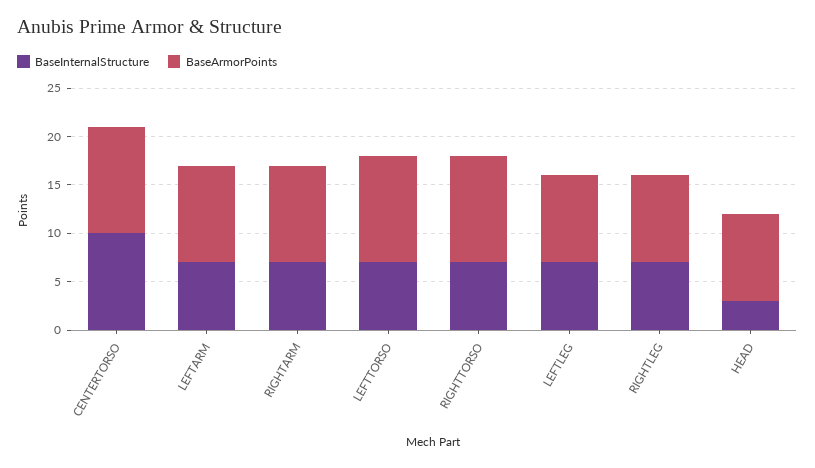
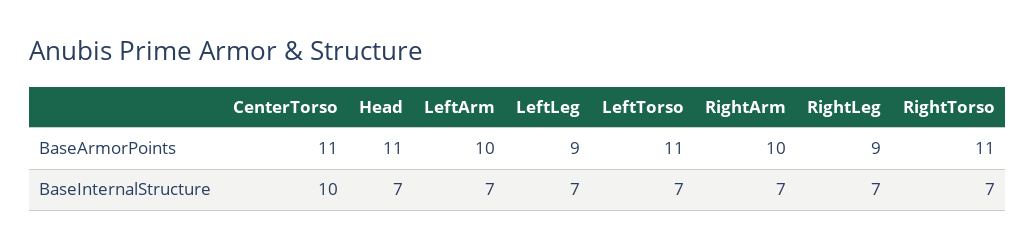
BaseInternalStructure, HEAD: 3 -> 7
BaseArmorPoints, HEAD: 9 -> 11

